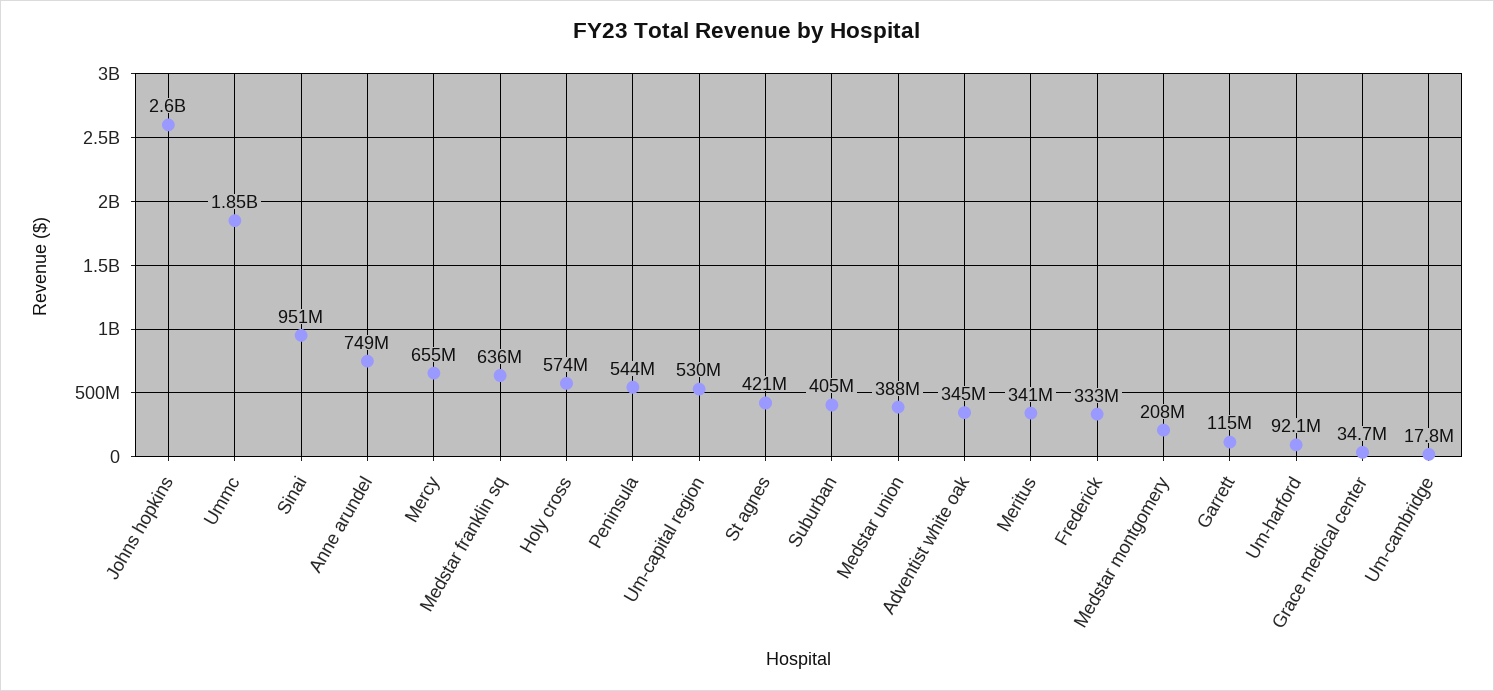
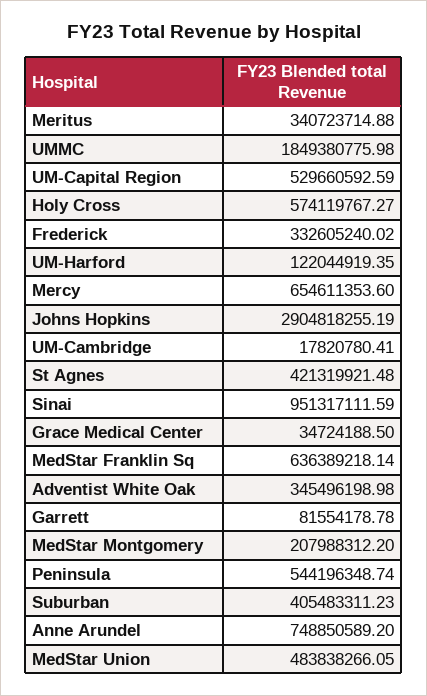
Johns hopkins: 2600000000 -> 2904818255.19
Medstar union: 388000000 -> 483838266.05
Garrett: 115000000 -> 81554178.78
Um-harford: 92100000 -> 122044919.35

